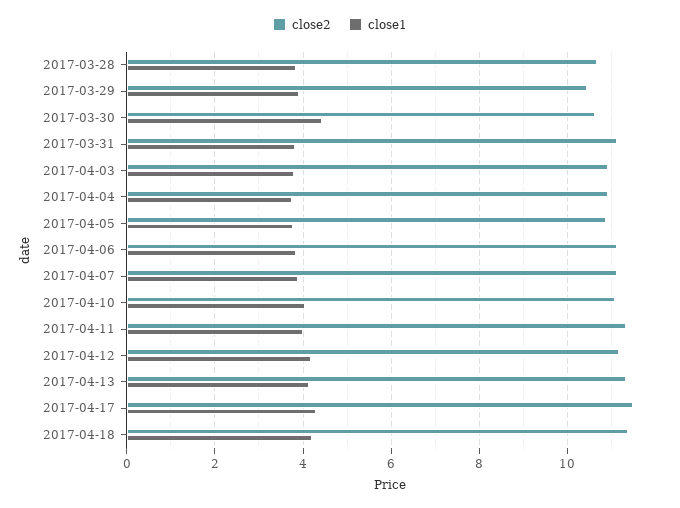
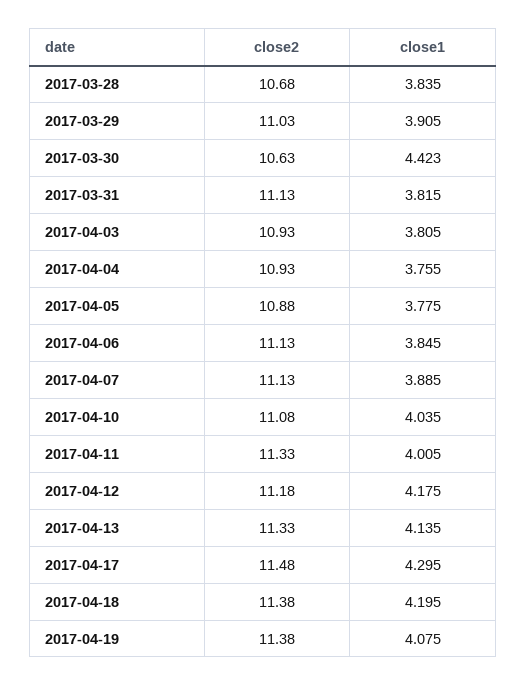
close2, 2017-03-29: 10.4 -> 11.03
close2, 2017-04-19: none -> 11.38
close1, 2017-04-19: none -> 4.075

